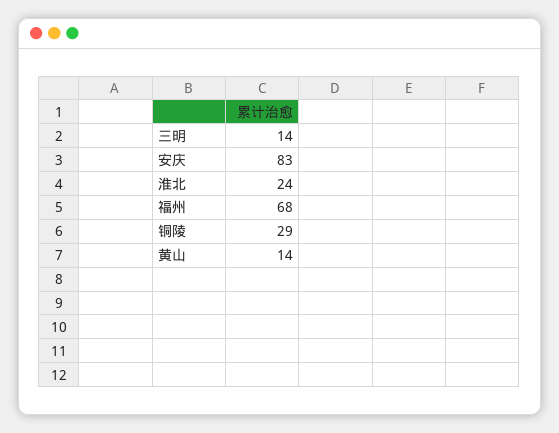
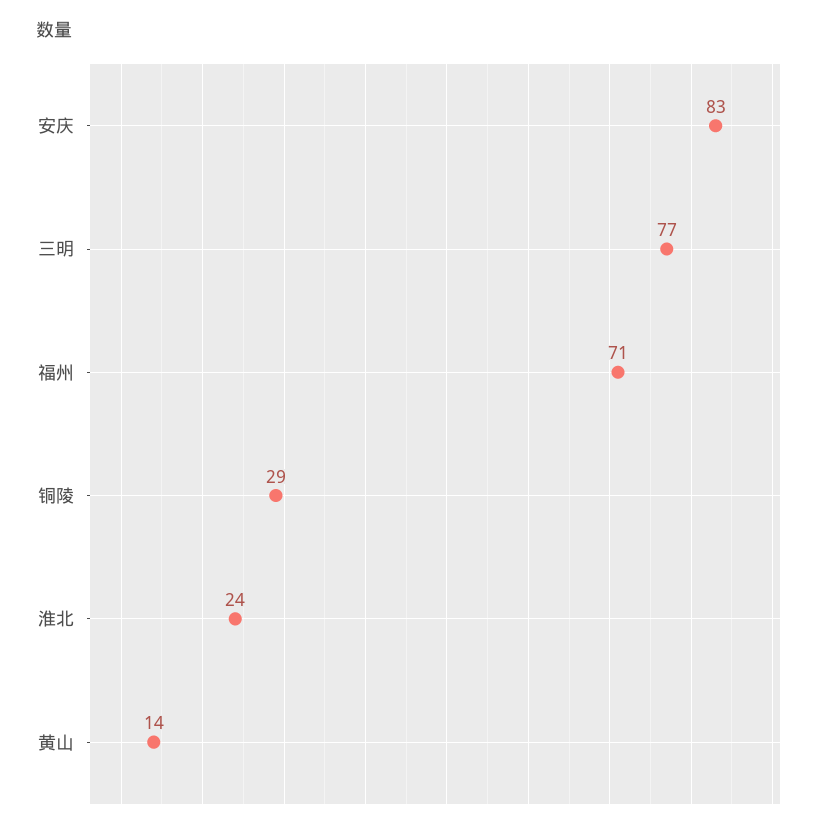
三明: 14 -> 77
福州: 68 -> 71

